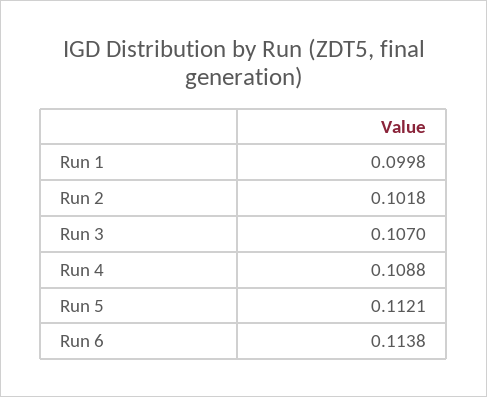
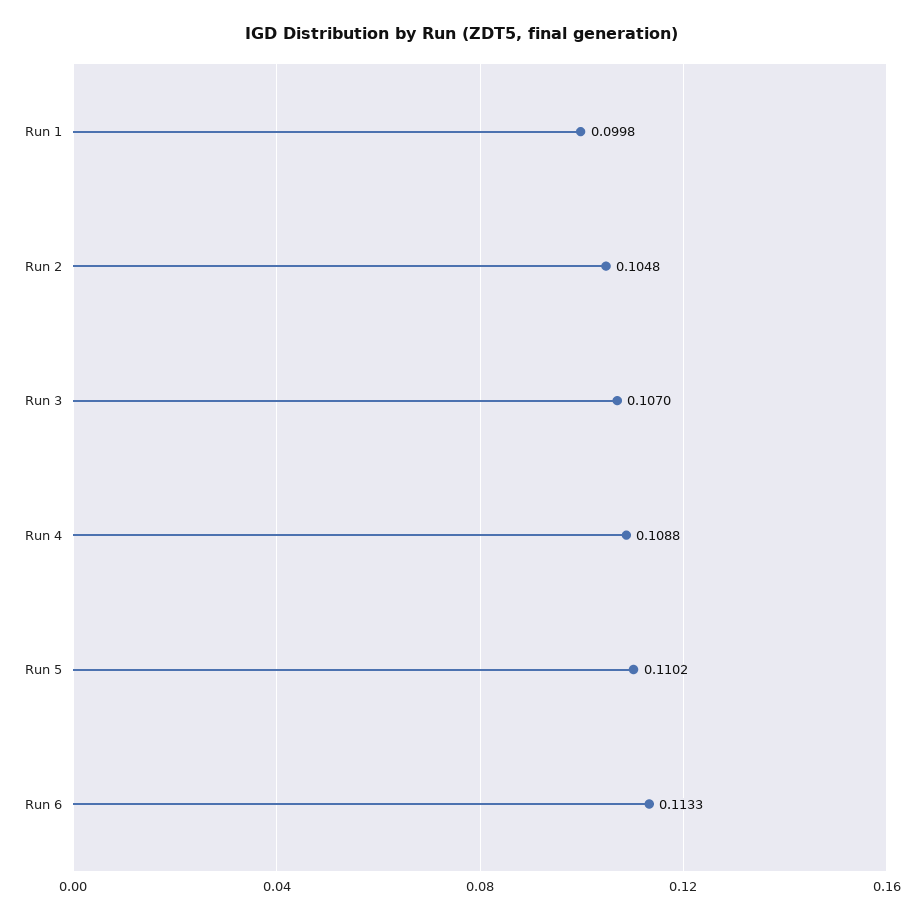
Run 2: 0.1018 -> 0.1048
Run 5: 0.1121 -> 0.1102
Run 6: 0.1138 -> 0.1133

